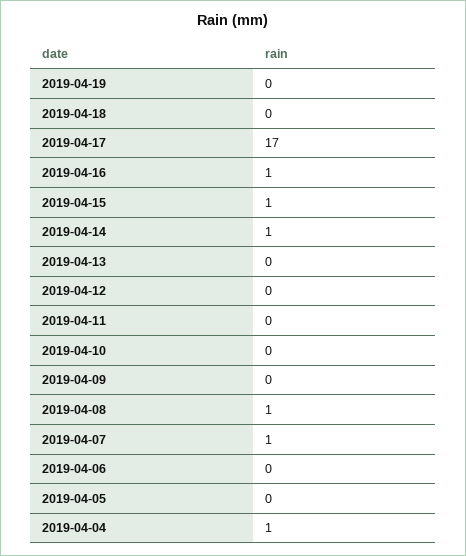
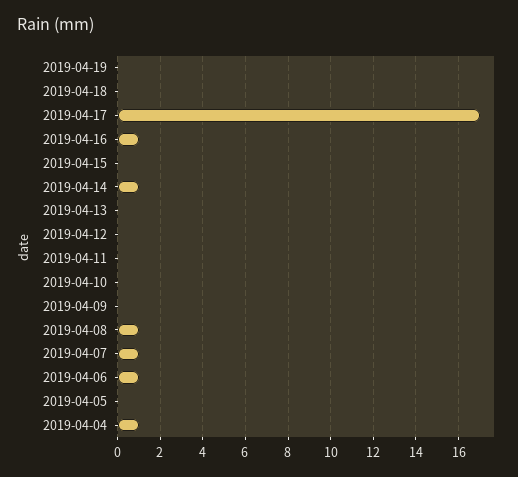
2019-04-15: 1 -> 0
2019-04-06: 0 -> 1

